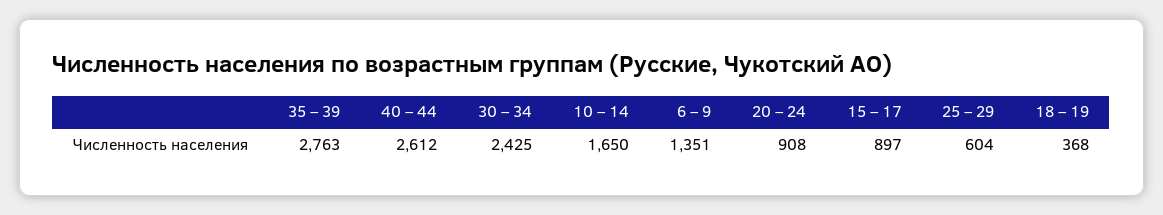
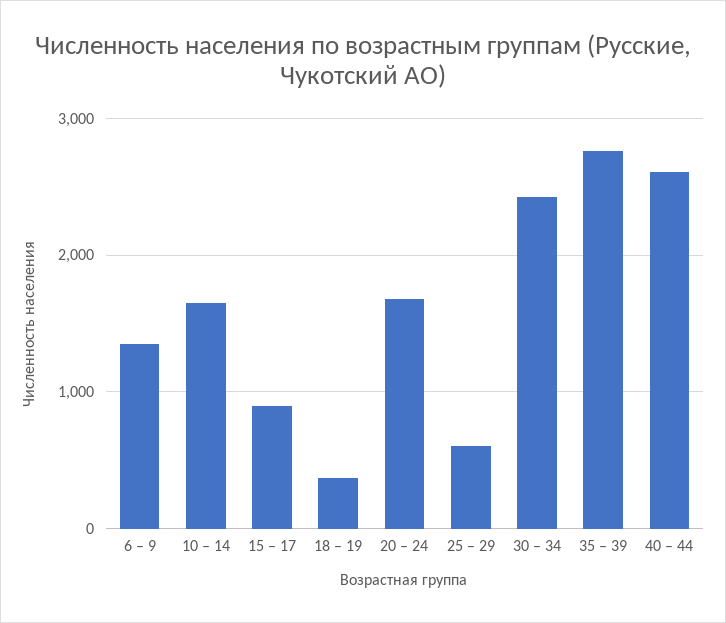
20 – 24: 908 -> 1700

